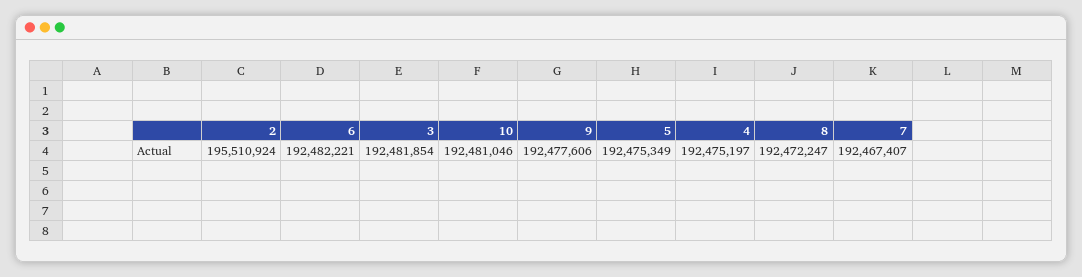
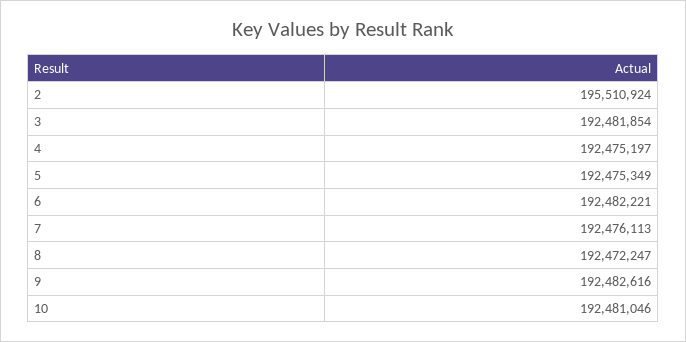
9: 192477606 -> 192482616
7: 192467407 -> 192476113

